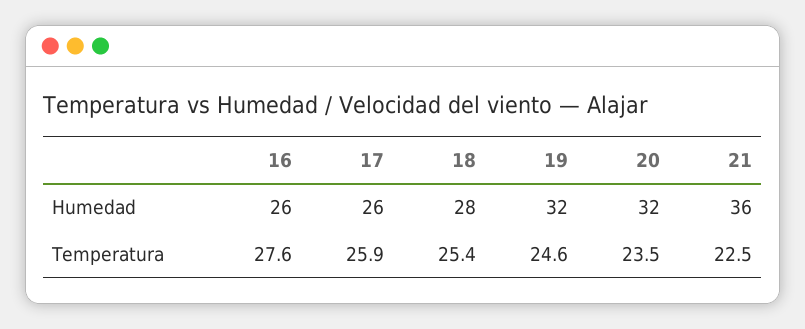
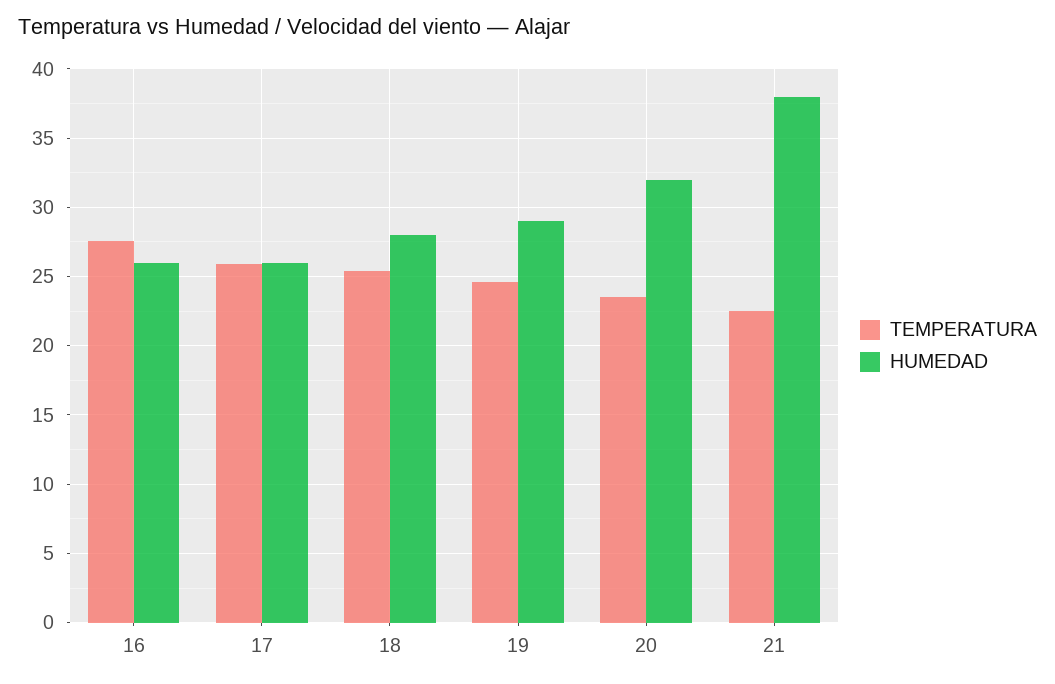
Humedad, 19: 32 -> 29
Humedad, 21: 36 -> 38

